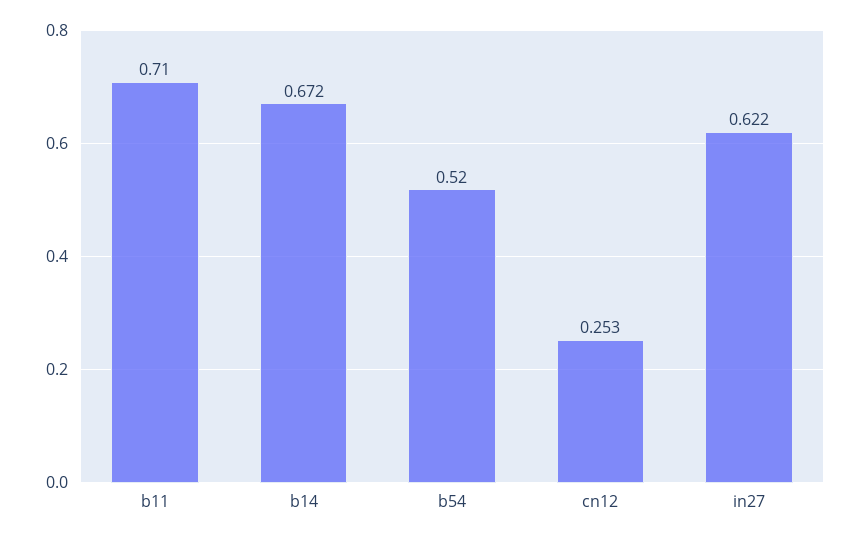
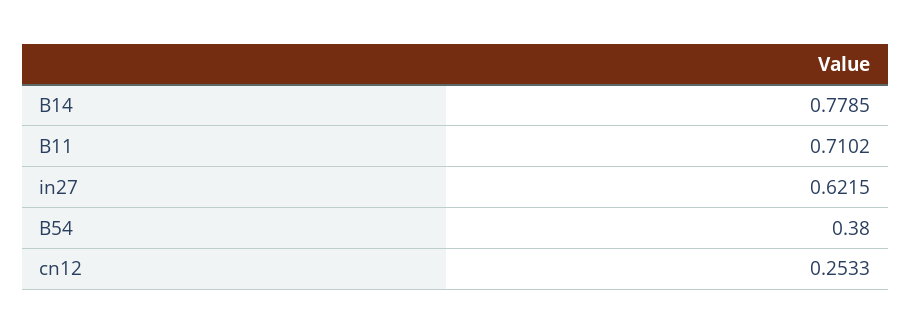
b14: 0.672 -> 0.7785
b54: 0.52 -> 0.38

